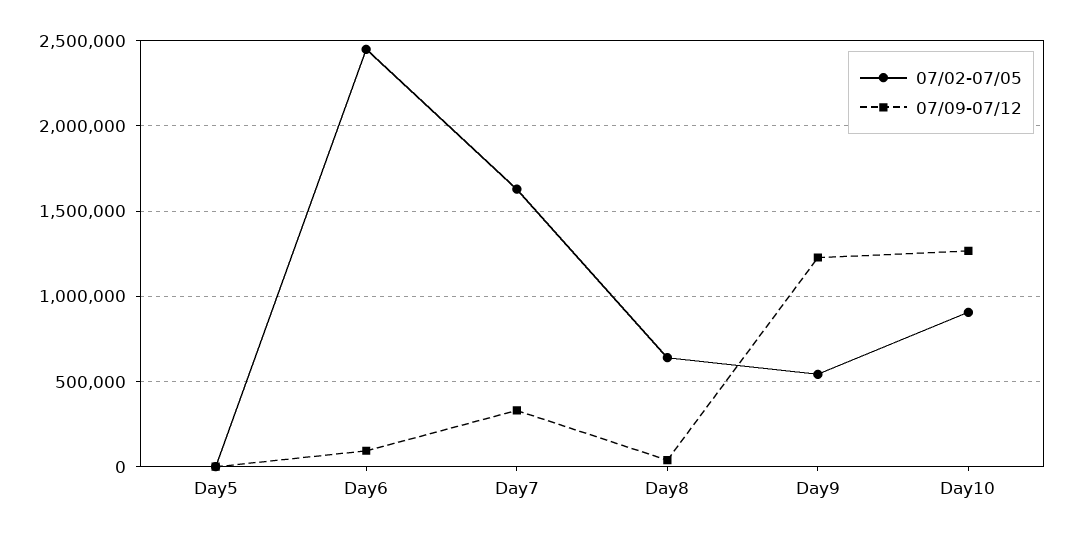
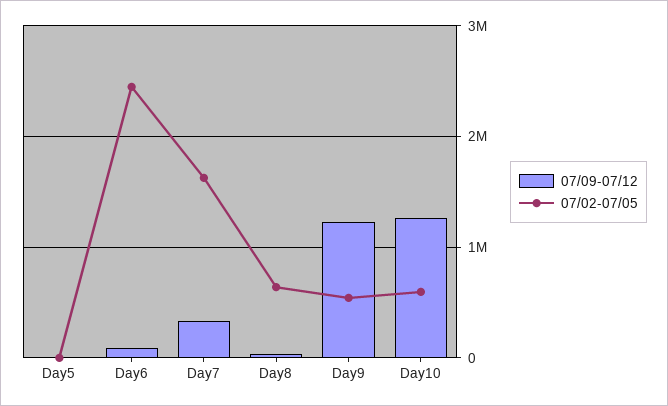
07/02-07/05, Day10: 900000 -> 600000

